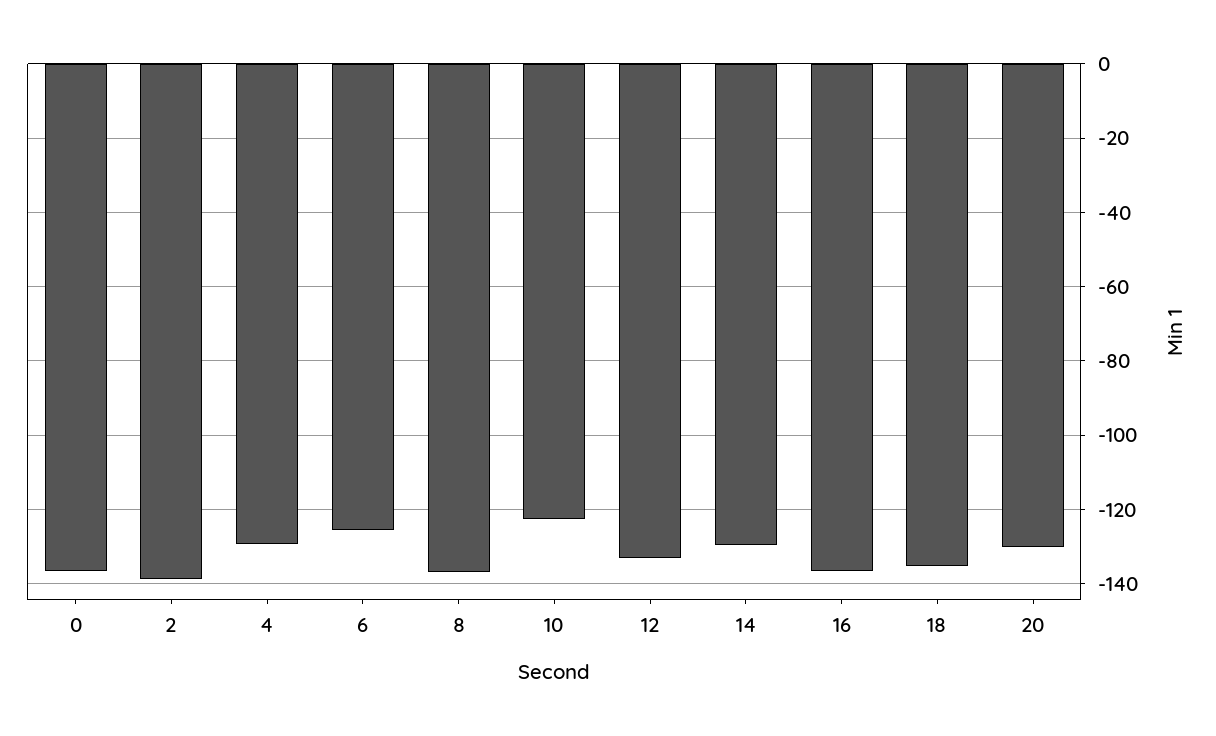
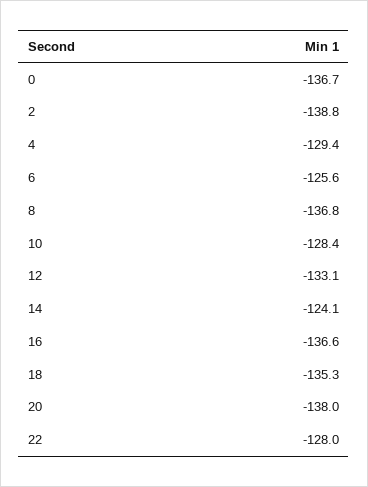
10: -122 -> -128.4
14: -130 -> -124.1
20: -130 -> -138
22: none -> -128

